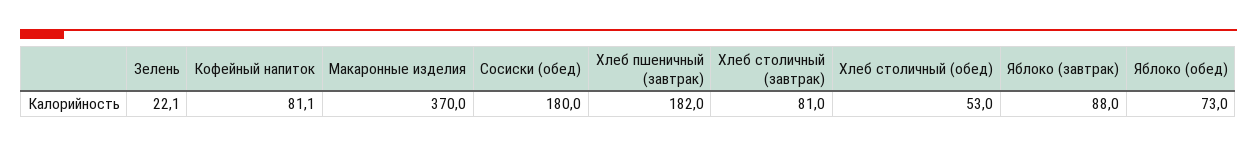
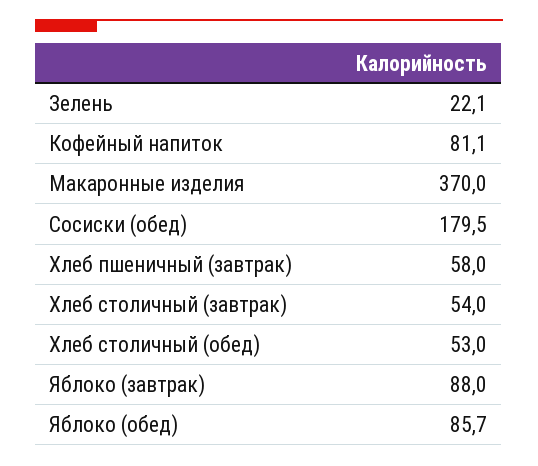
Сосиски (обед): 180 -> 179.5
Хлеб пшеничный (завтрак): 182 -> 58
Хлеб столичный (завтрак): 81 -> 54
Яблоко (обед): 73 -> 85.7

